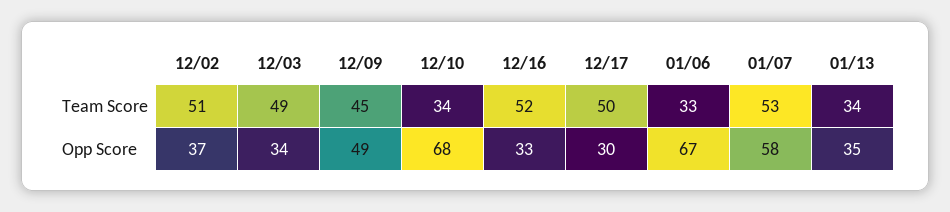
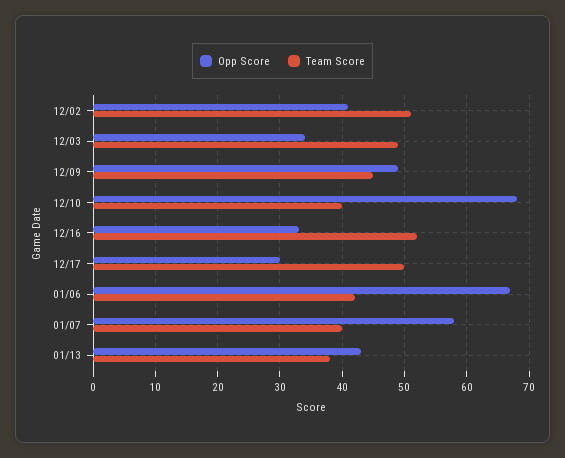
Team Score, 12/10: 34 -> 40
Team Score, 01/06: 33 -> 42
Team Score, 01/07: 53 -> 40
Team Score, 01/13: 34 -> 38
Opp Score, 12/02: 37 -> 41
Opp Score, 01/13: 35 -> 43

